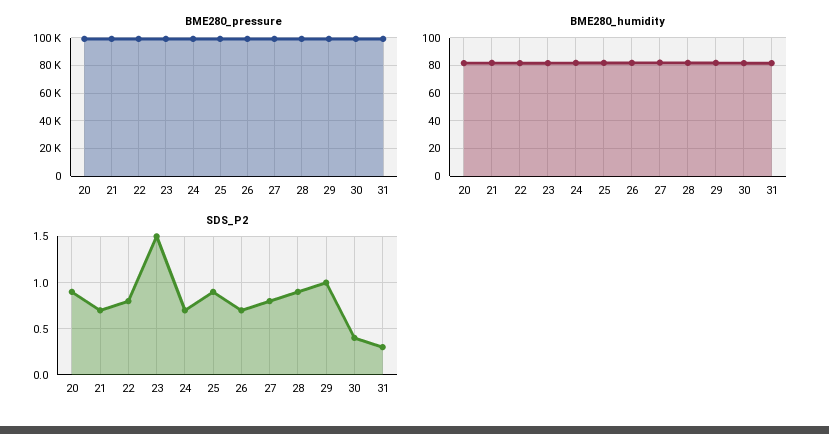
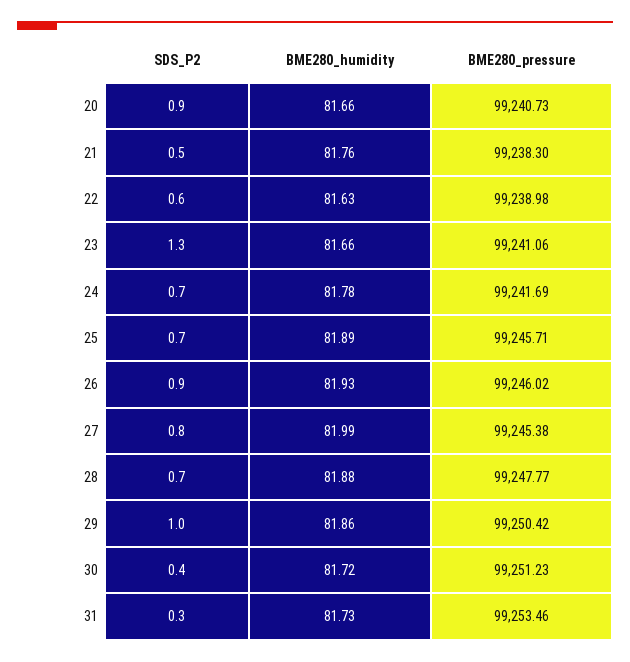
SDS_P2, 21: 0.7 -> 0.5
SDS_P2, 22: 0.8 -> 0.6
SDS_P2, 23: 1.5 -> 1.3
SDS_P2, 25: 0.9 -> 0.7
SDS_P2, 26: 0.7 -> 0.9
SDS_P2, 28: 0.9 -> 0.7

